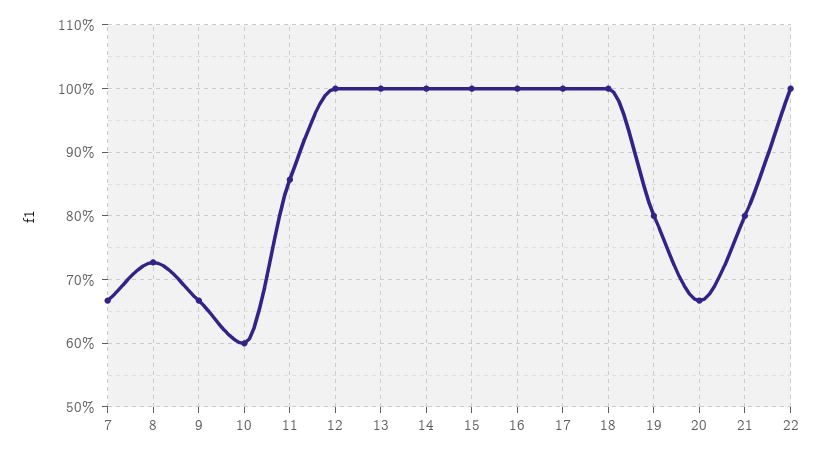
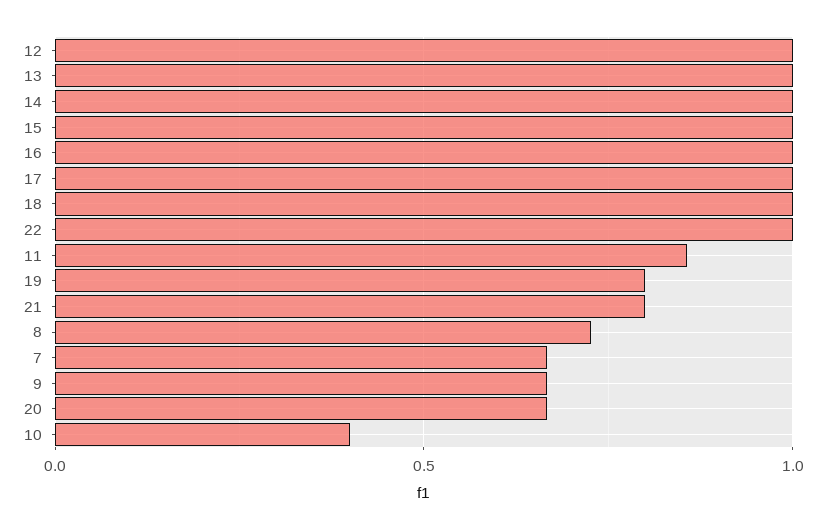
10: 0.6 -> 0.4

